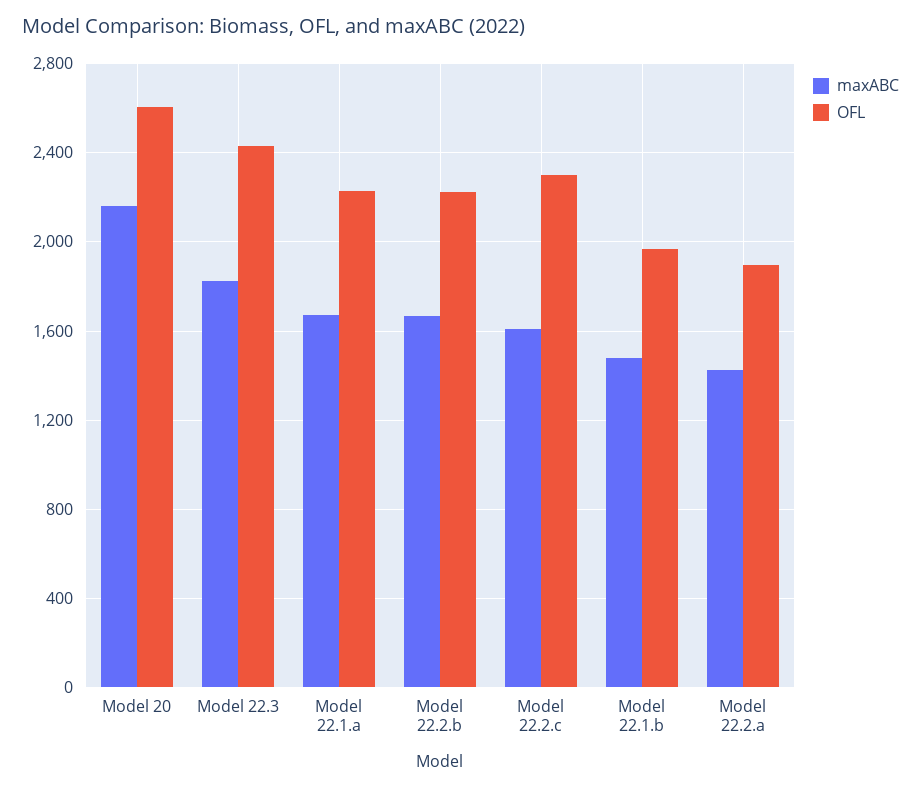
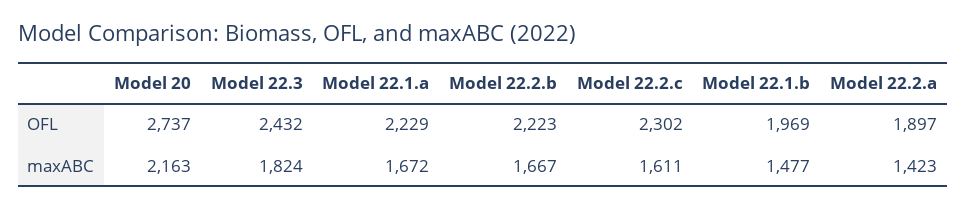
OFL, Model 20: 2600 -> 2737

